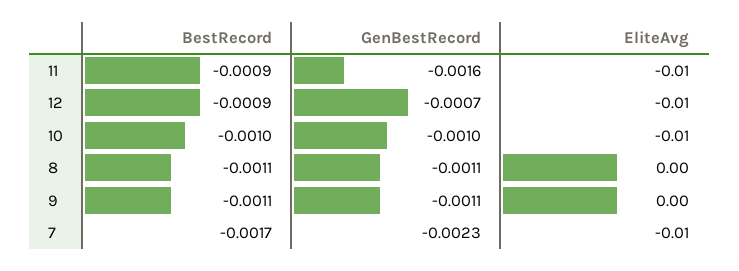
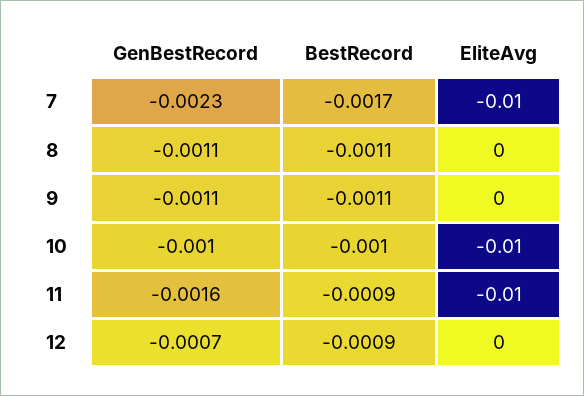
EliteAvg, 12: -0.01 -> 0

